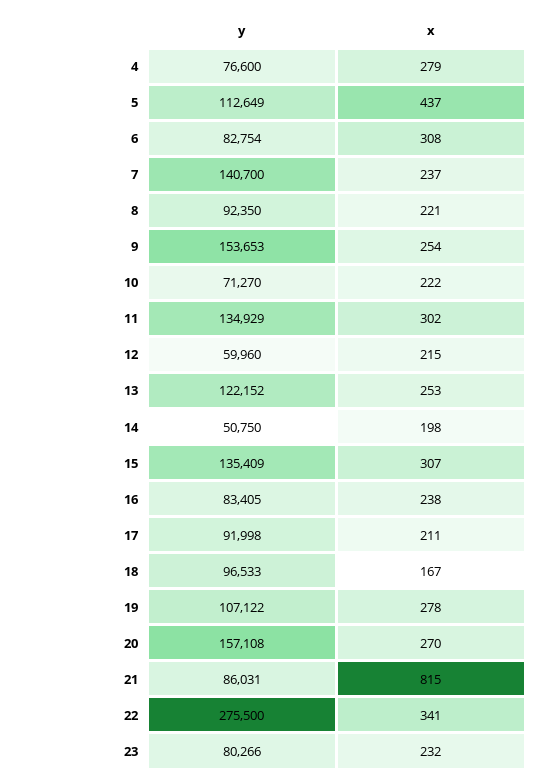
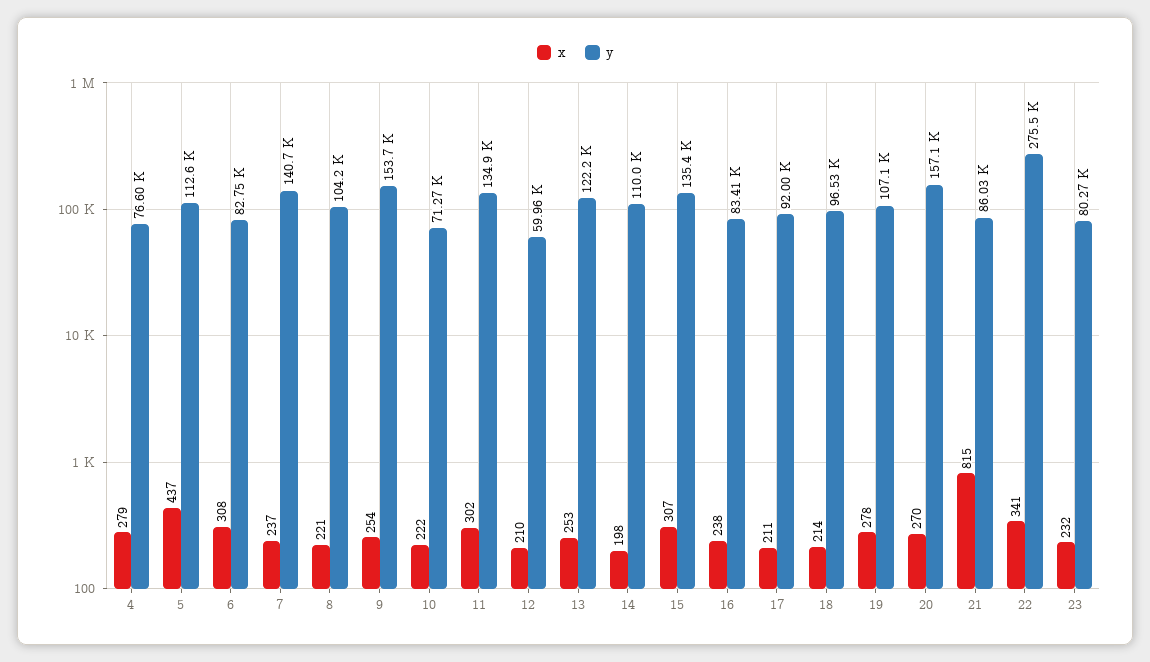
y, 8: 92350 -> 104200
x, 12: 215 -> 210
y, 14: 50750 -> 110000
x, 18: 167 -> 214

